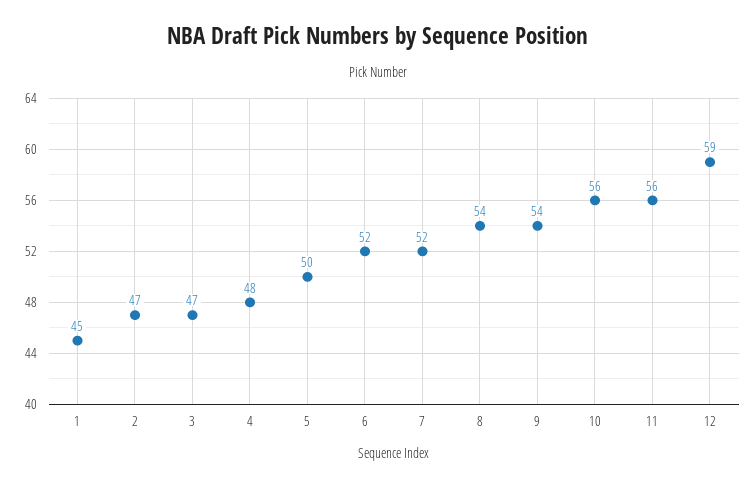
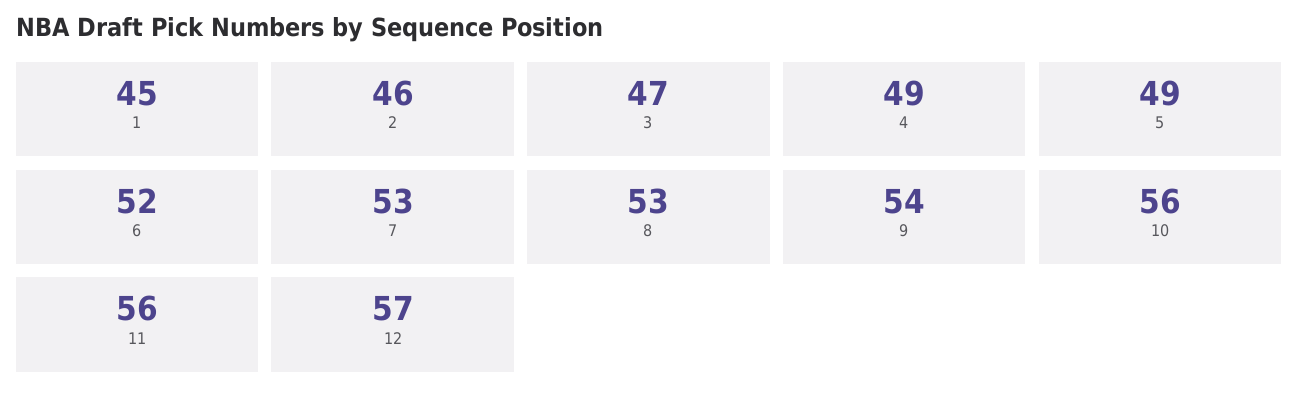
2: 47 -> 46
4: 48 -> 49
5: 50 -> 49
7: 52 -> 53
8: 54 -> 53
12: 59 -> 57

